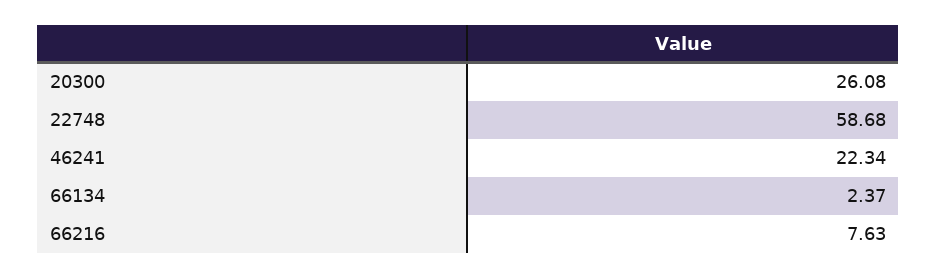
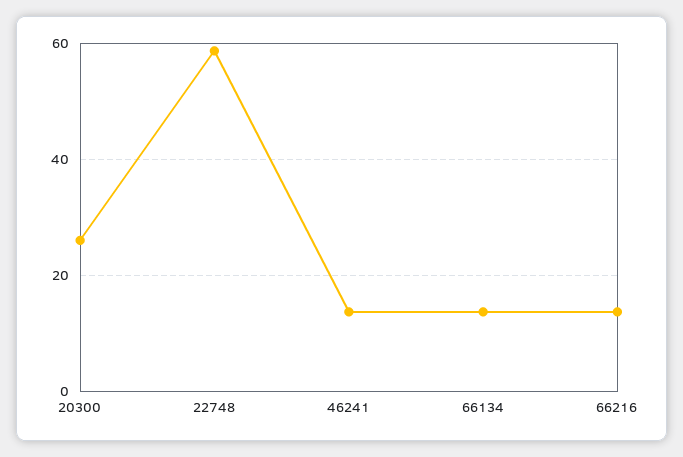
46241: 22.34 -> 14
66134: 2.37 -> 14
66216: 7.63 -> 14

